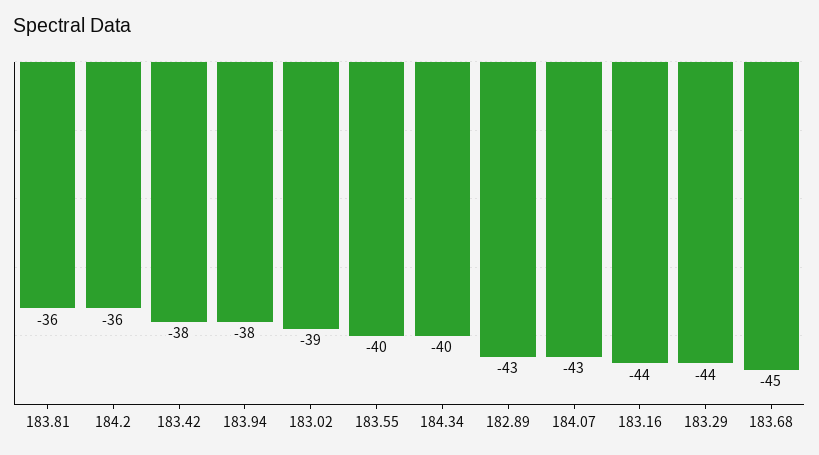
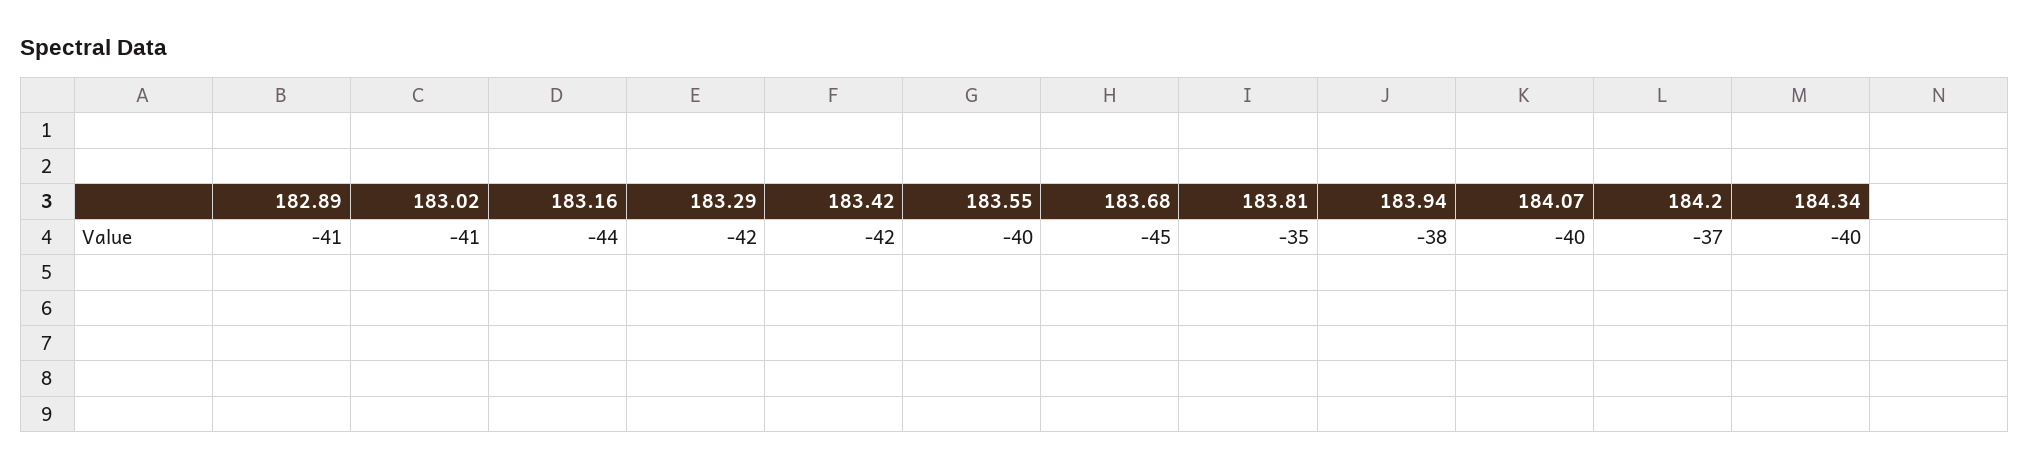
183.81: -36 -> -35
184.2: -36 -> -37
183.42: -38 -> -42
183.02: -39 -> -41
182.89: -43 -> -41
184.07: -43 -> -40
183.29: -44 -> -42

